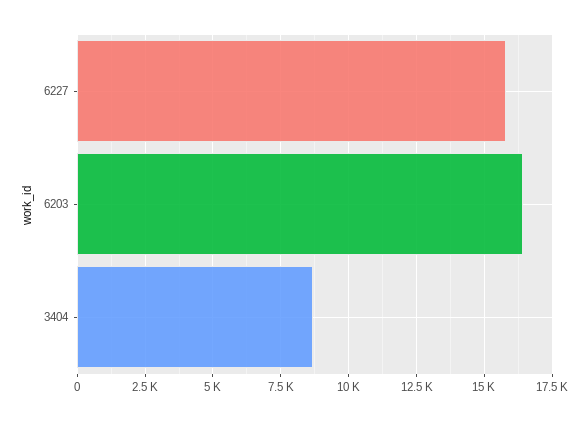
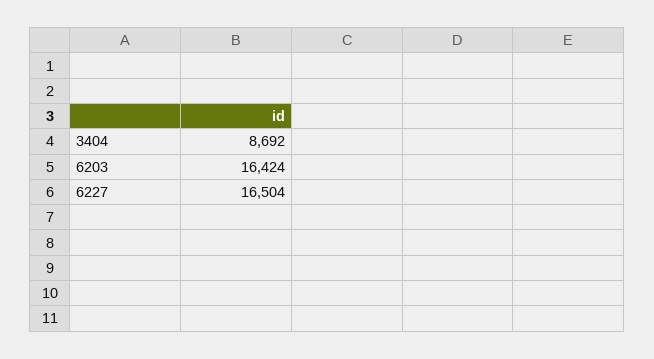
6227: 15750 -> 16504

